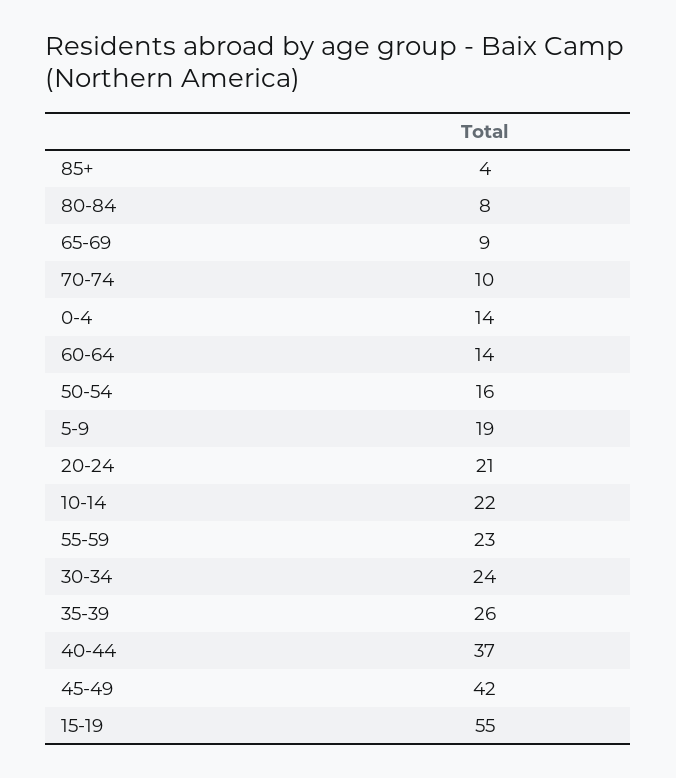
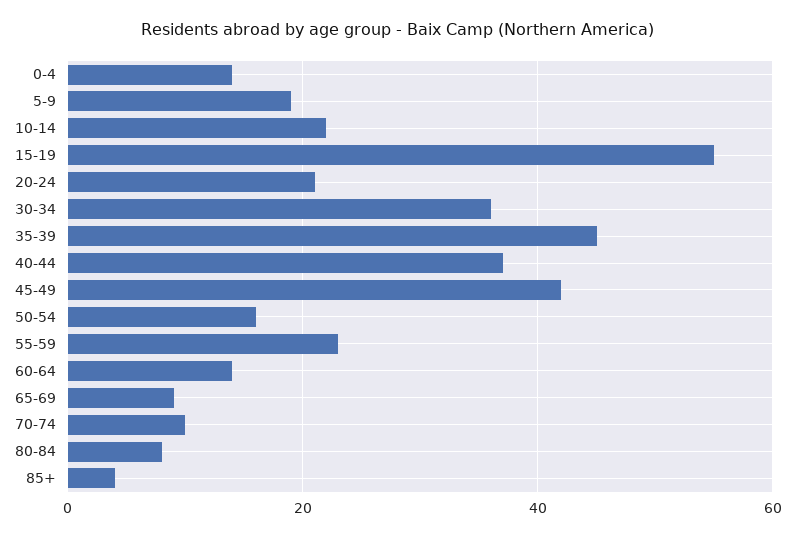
30-34: 24 -> 35
35-39: 26 -> 45

